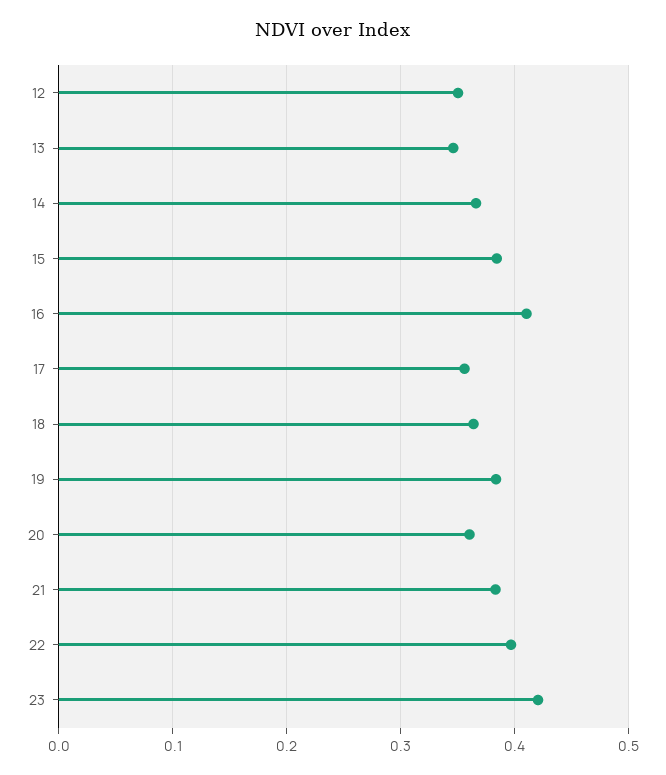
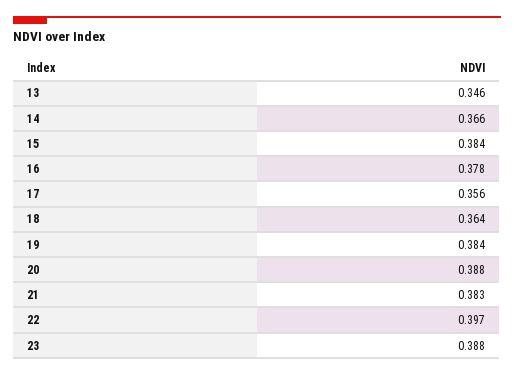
12: 0.35 -> none
16: 0.41 -> 0.378
20: 0.36 -> 0.388
23: 0.42 -> 0.388

